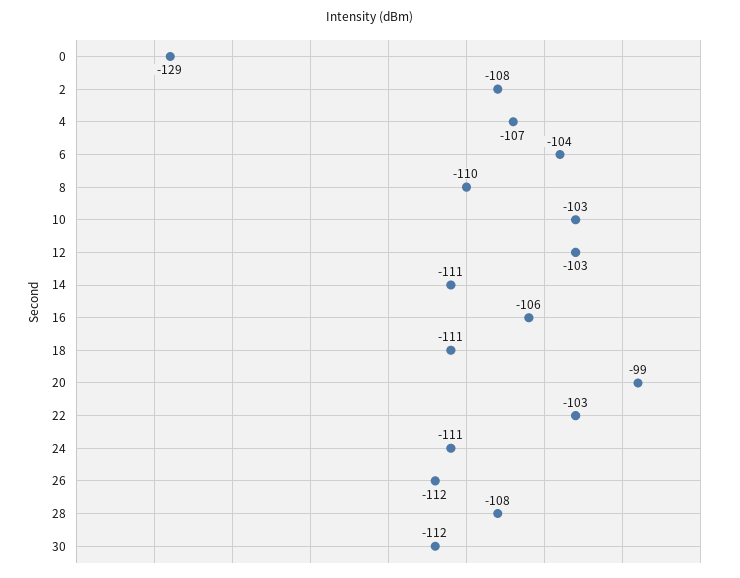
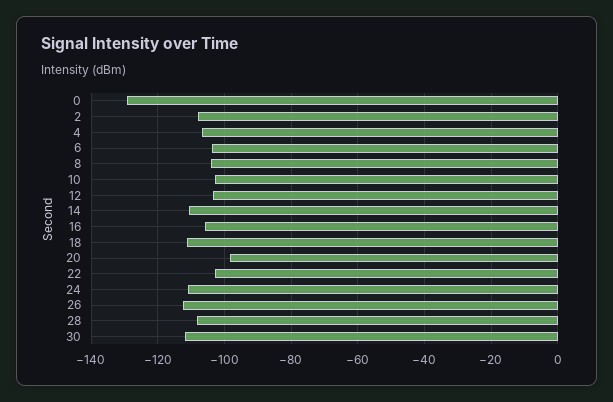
8: -110 -> -104

